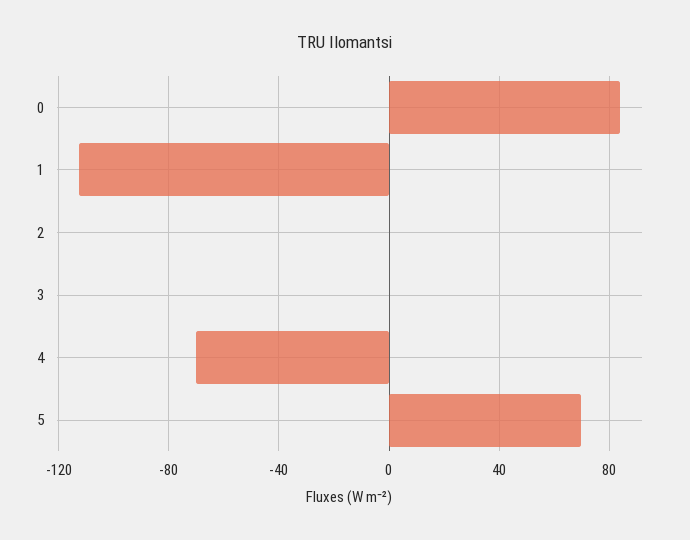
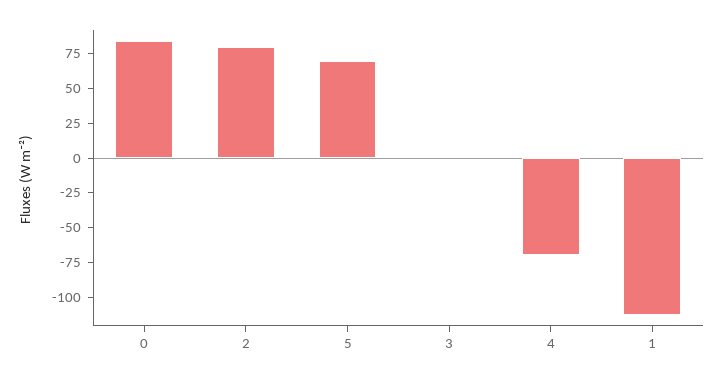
2: 0 -> 75

